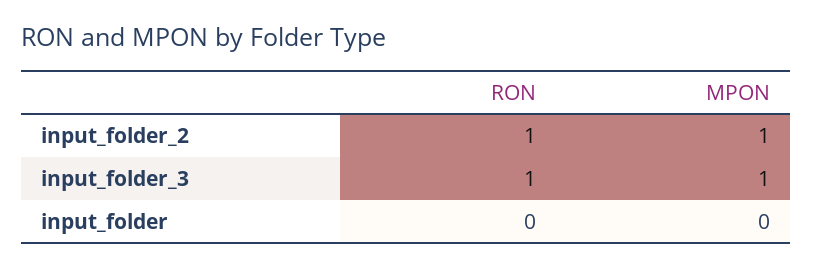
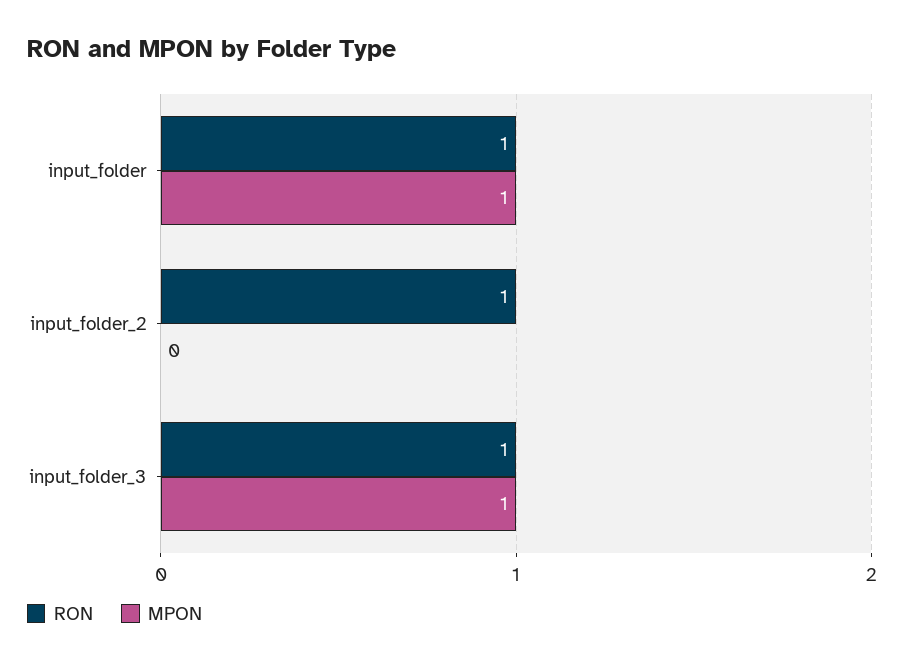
MPON, input_folder_2: 1 -> 0
RON, input_folder: 0 -> 1
MPON, input_folder: 0 -> 1

